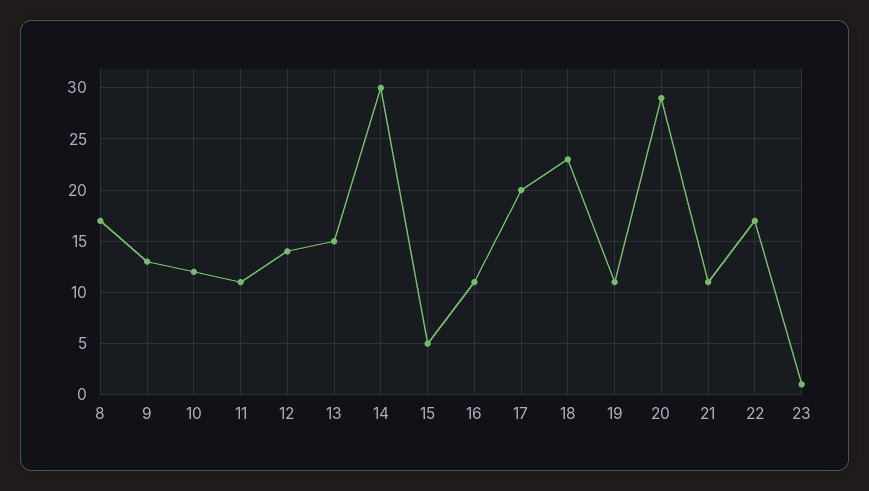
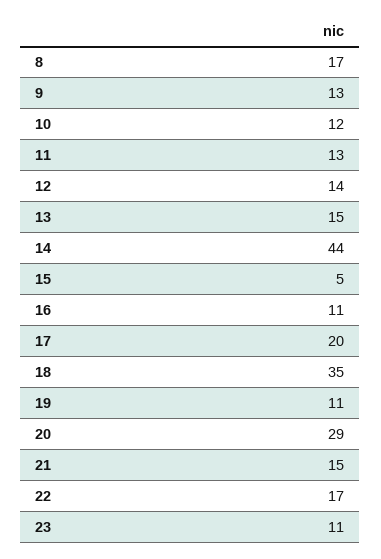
11: 11 -> 13
14: 30 -> 44
18: 23 -> 35
21: 11 -> 15
23: 1 -> 11

